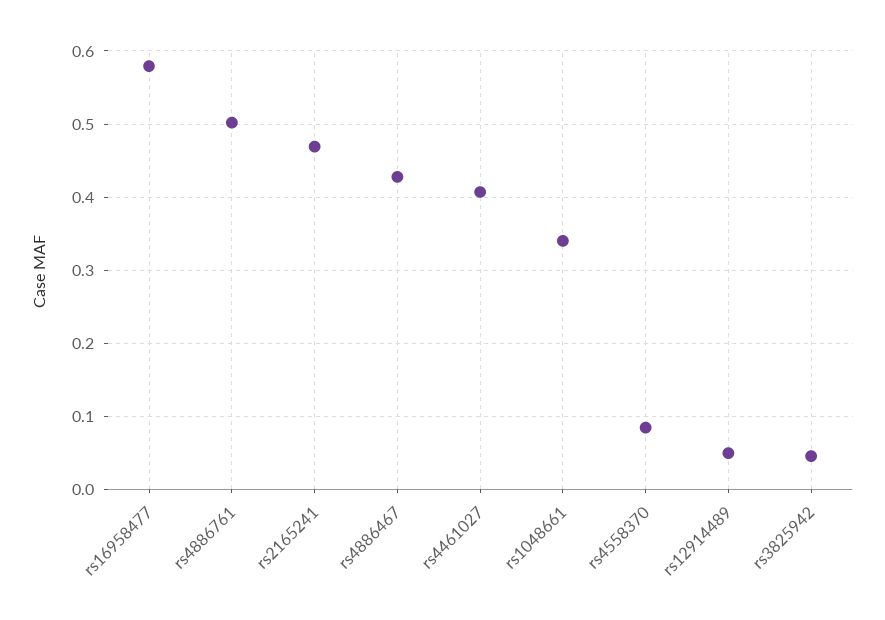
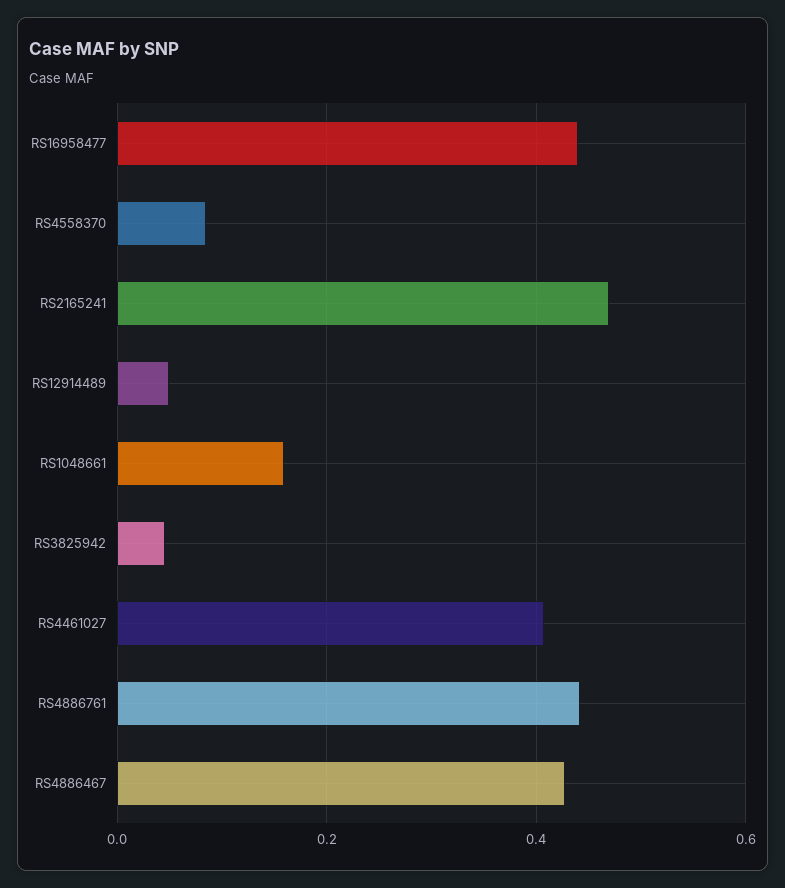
rs16958477: 0.58 -> 0.44
rs4886761: 0.5 -> 0.44
rs1048661: 0.34 -> 0.16

